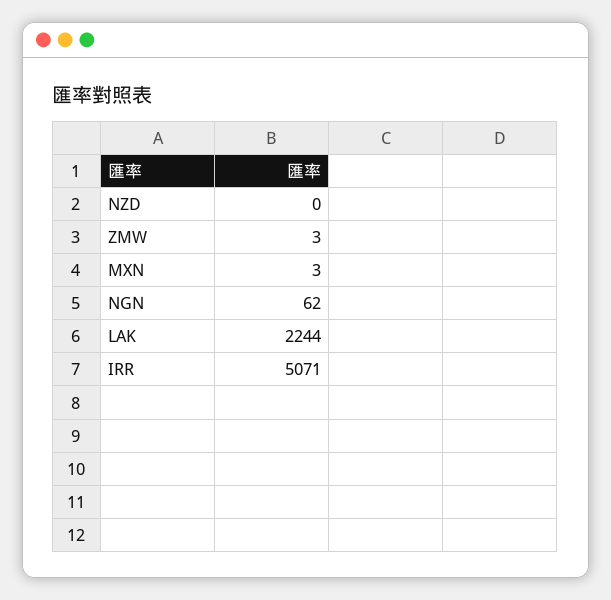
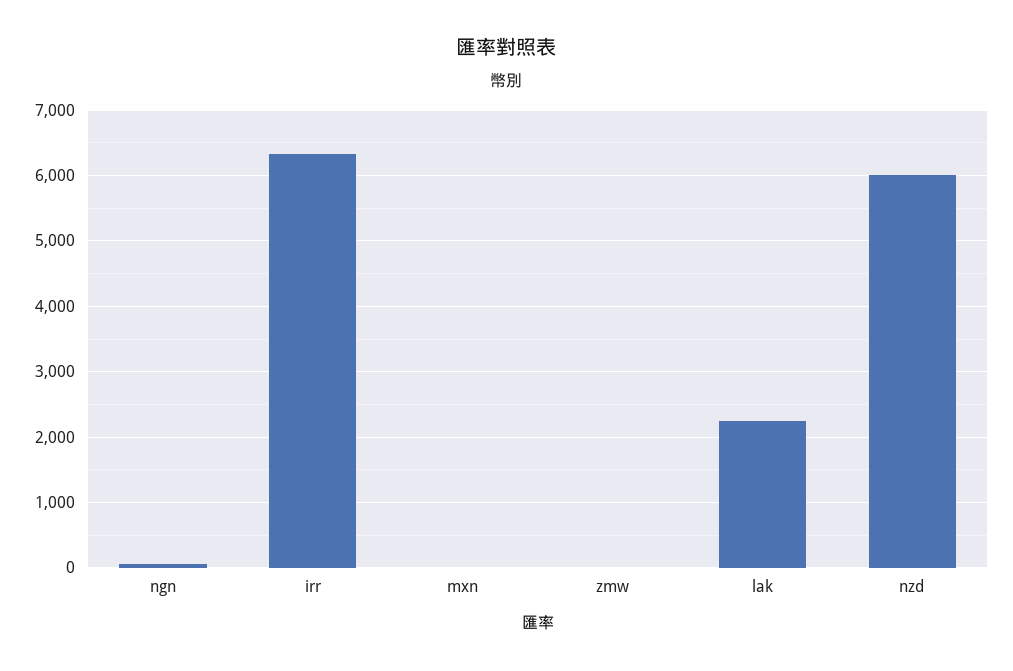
NZD: 0 -> 6000
IRR: 5071 -> 6300

